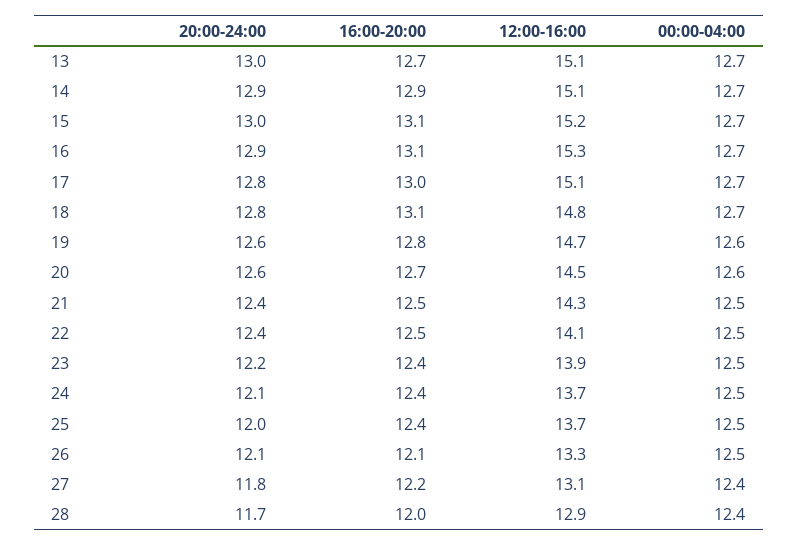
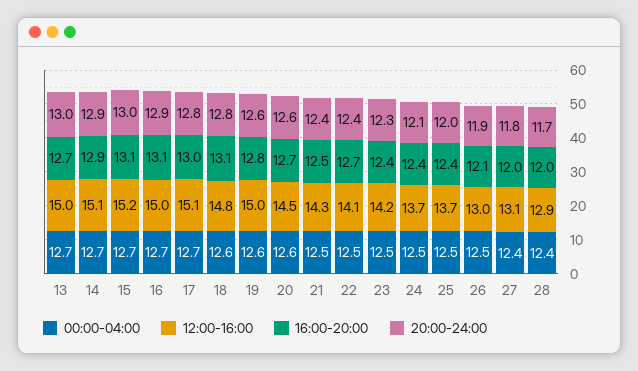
12:00-16:00, 13: 15.1 -> 15
12:00-16:00, 16: 15.3 -> 15
00:00-04:00, 18: 12.7 -> 12.6
12:00-16:00, 19: 14.7 -> 15
16:00-20:00, 22: 12.5 -> 12.7
20:00-24:00, 23: 12.2 -> 12.3
12:00-16:00, 23: 13.9 -> 14.2
20:00-24:00, 26: 12.1 -> 11.9
12:00-16:00, 26: 13.3 -> 13
16:00-20:00, 27: 12.2 -> 12

